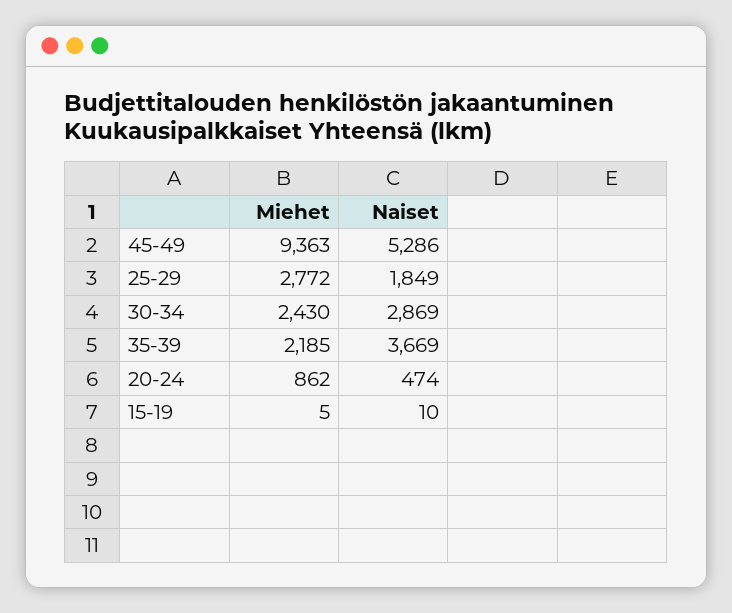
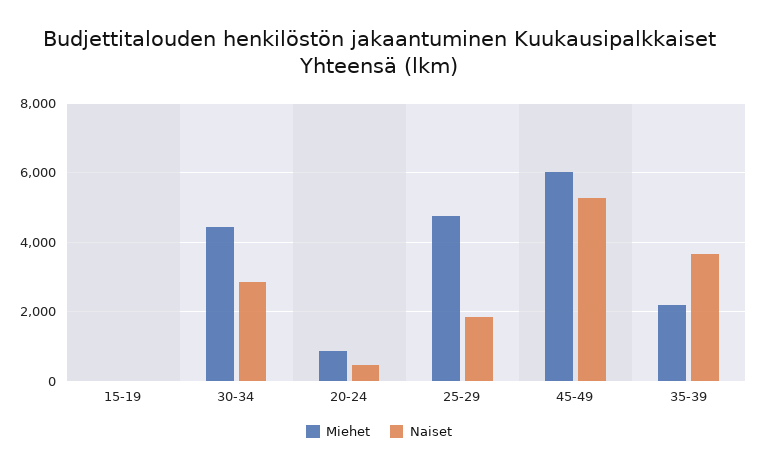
Miehet, 45-49: 9363 -> 6000
Miehet, 25-29: 2772 -> 4800
Miehet, 30-34: 2430 -> 4400

